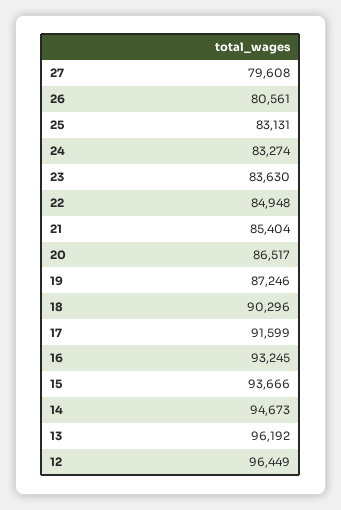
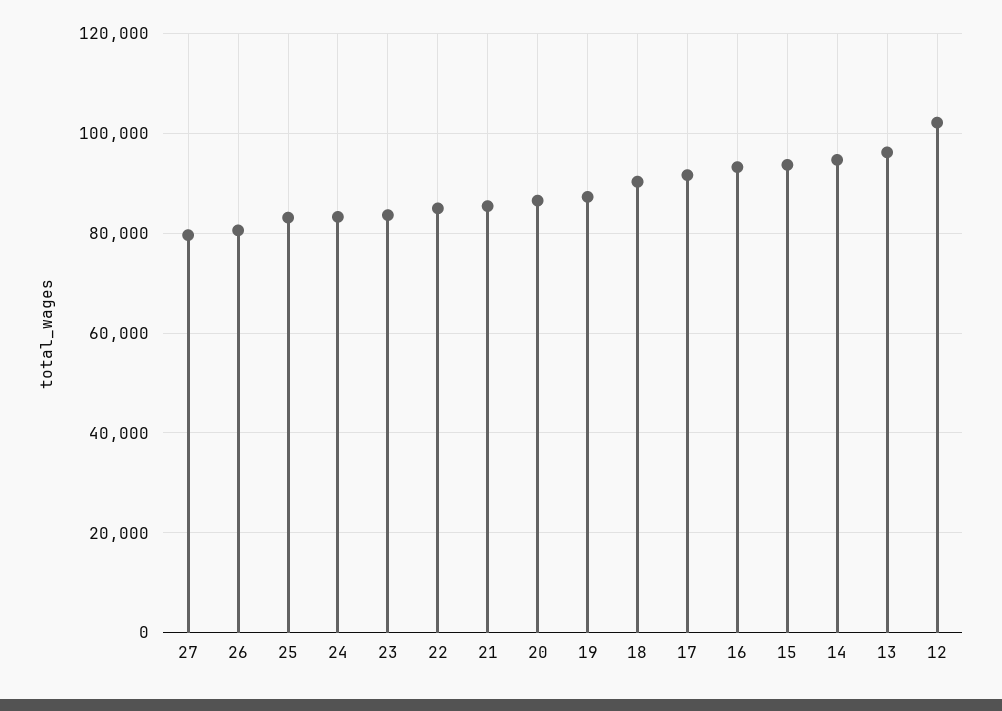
12: 96449 -> 102000

